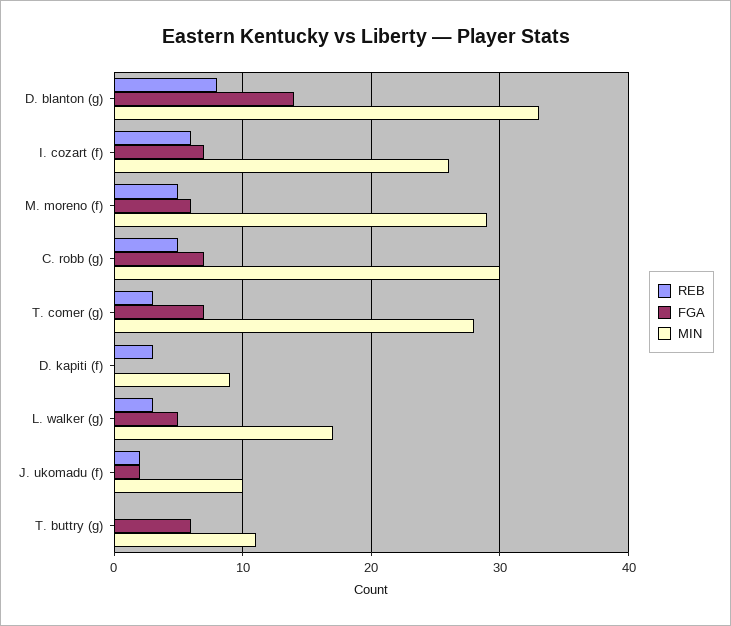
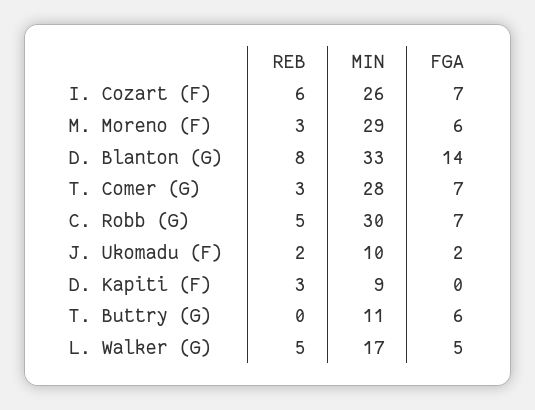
REB, M. moreno (f): 5 -> 3
REB, L. walker (g): 3 -> 5

